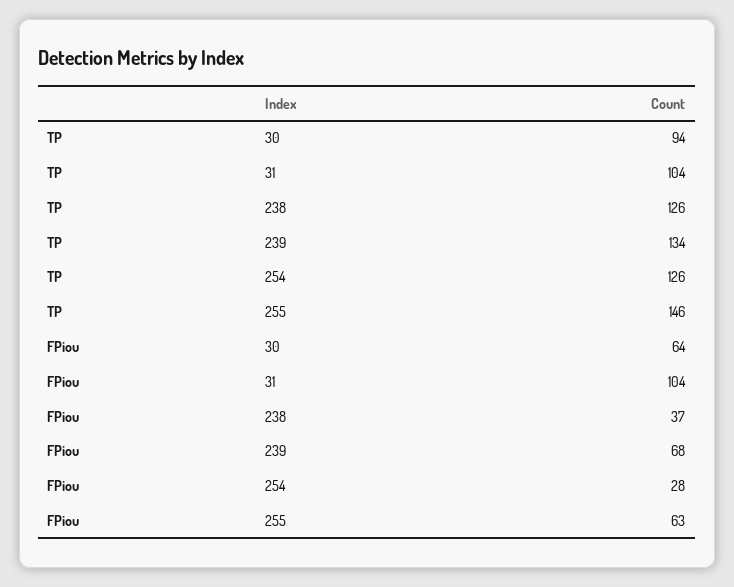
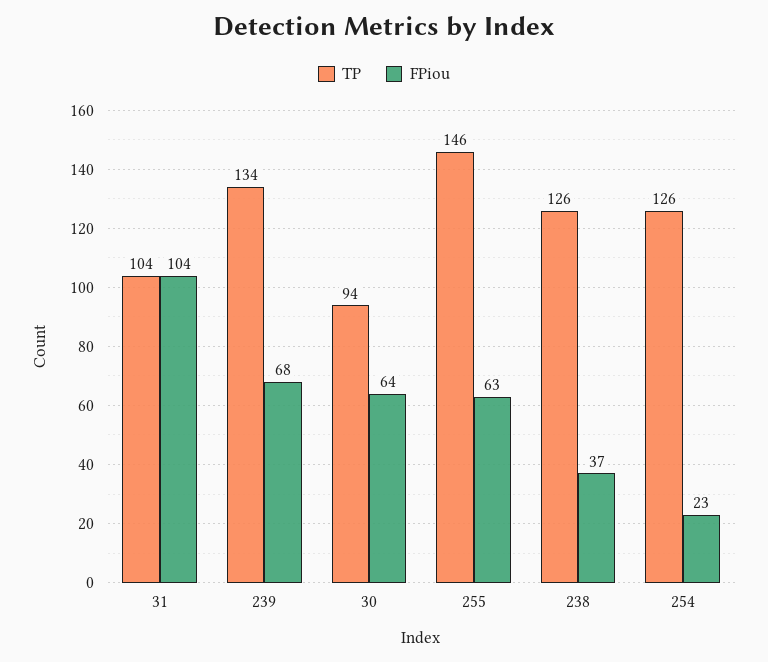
FPiou, 254: 28 -> 23

